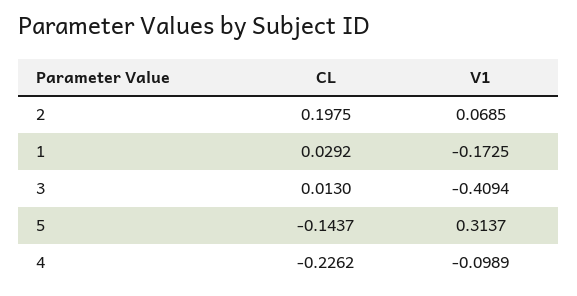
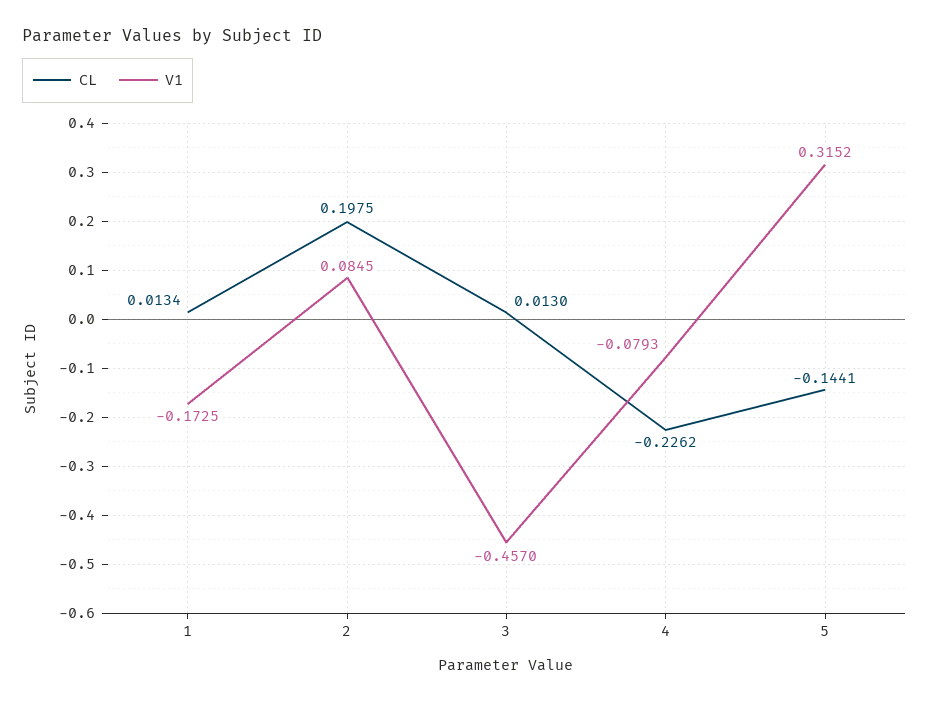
V1, 2: 0.0685 -> 0.0845
CL, 1: 0.0292 -> 0.0134
V1, 3: -0.4094 -> -0.457
CL, 5: -0.1437 -> -0.1441
V1, 5: 0.3137 -> 0.3152
V1, 4: -0.0989 -> -0.0793

